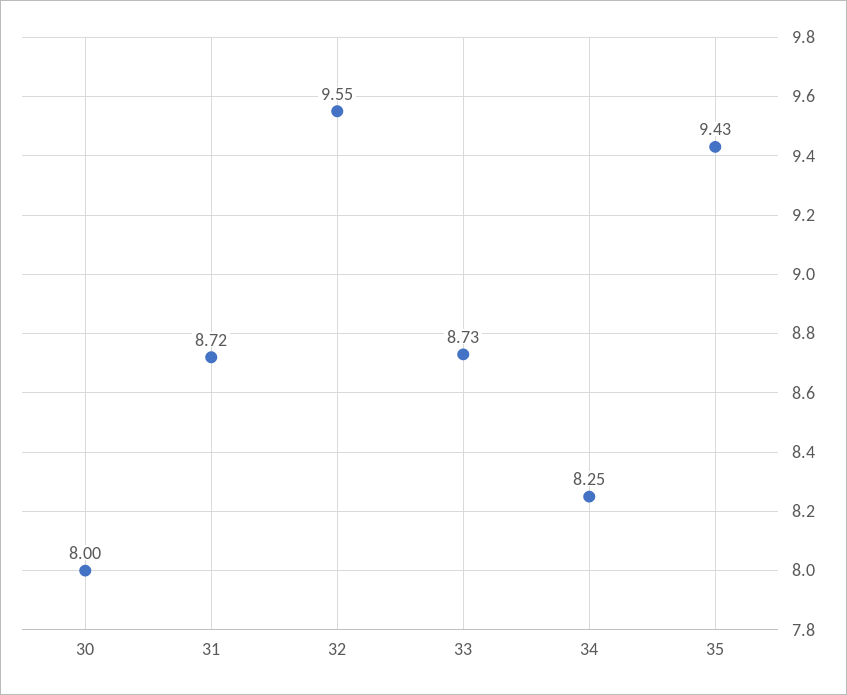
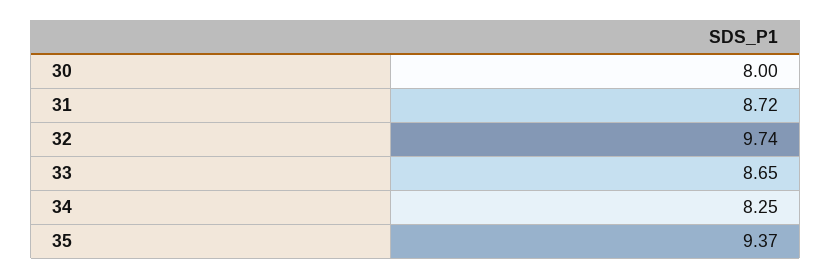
32: 9.55 -> 9.74
33: 8.73 -> 8.65
35: 9.43 -> 9.37

